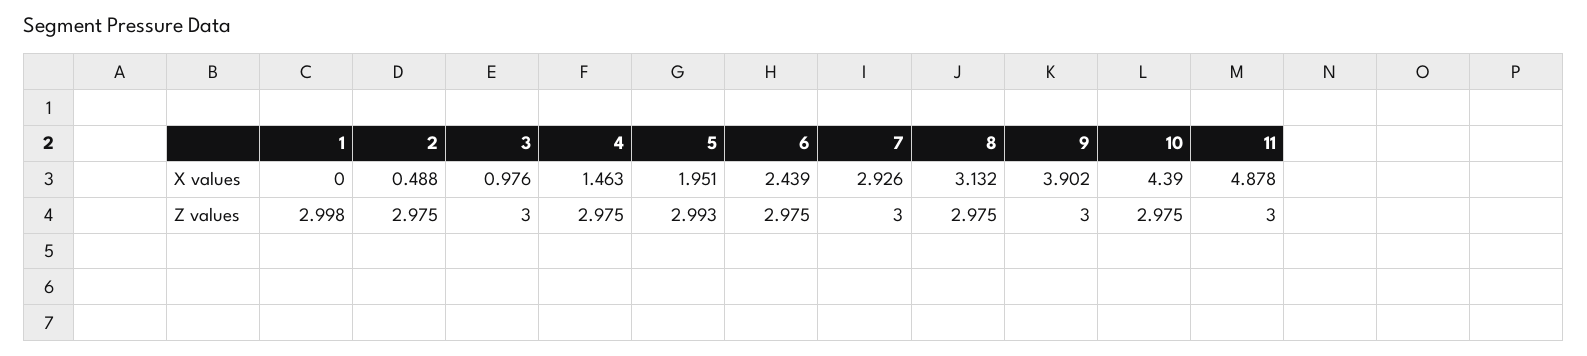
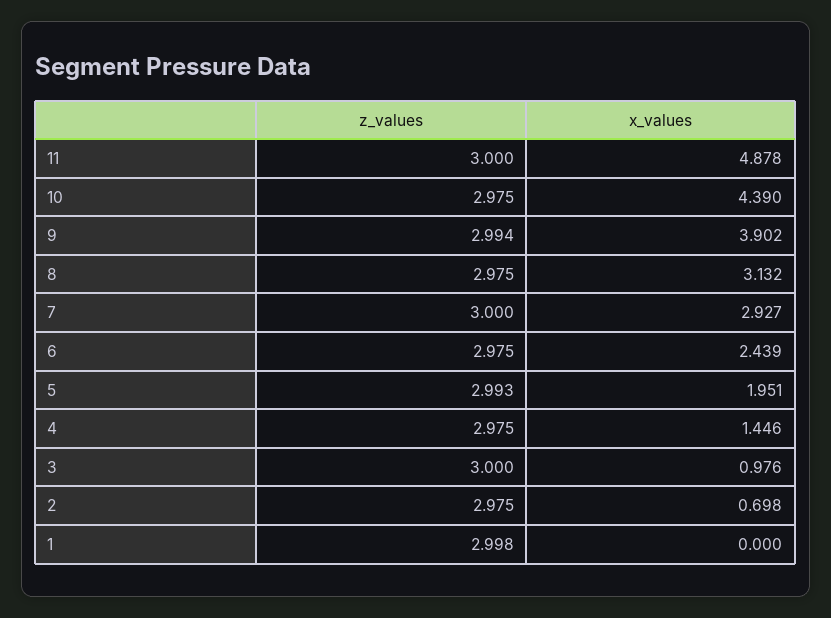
2, X values: 0.488 -> 0.698
4, X values: 1.463 -> 1.446
7, X values: 2.926 -> 2.927
9, Z values: 3 -> 2.994

